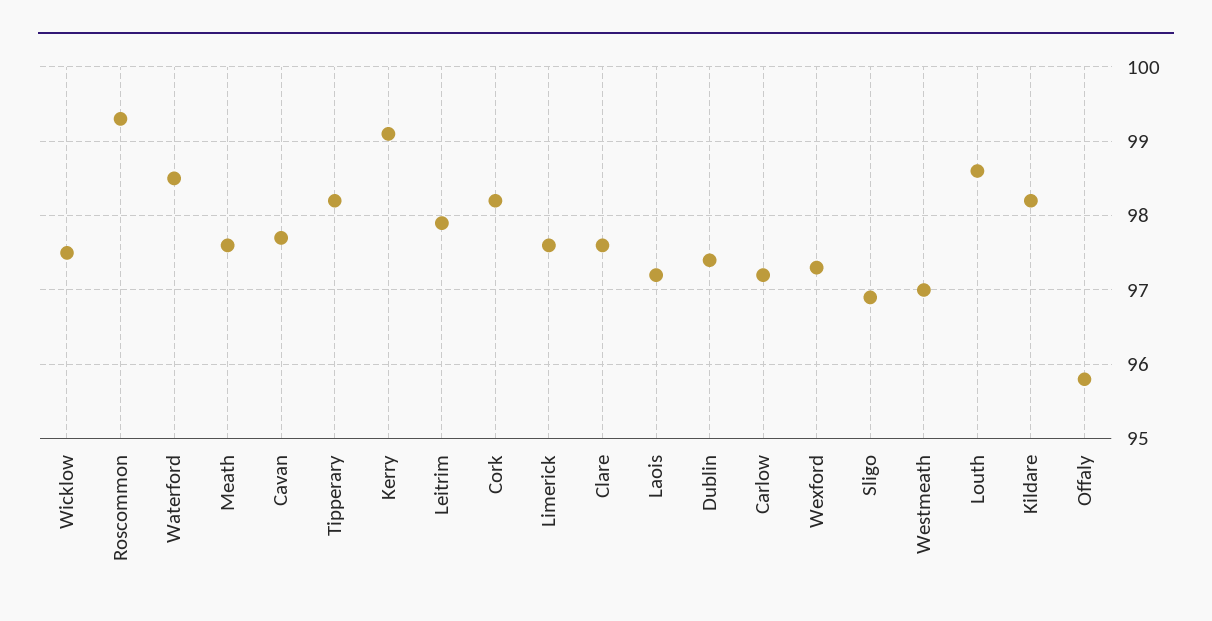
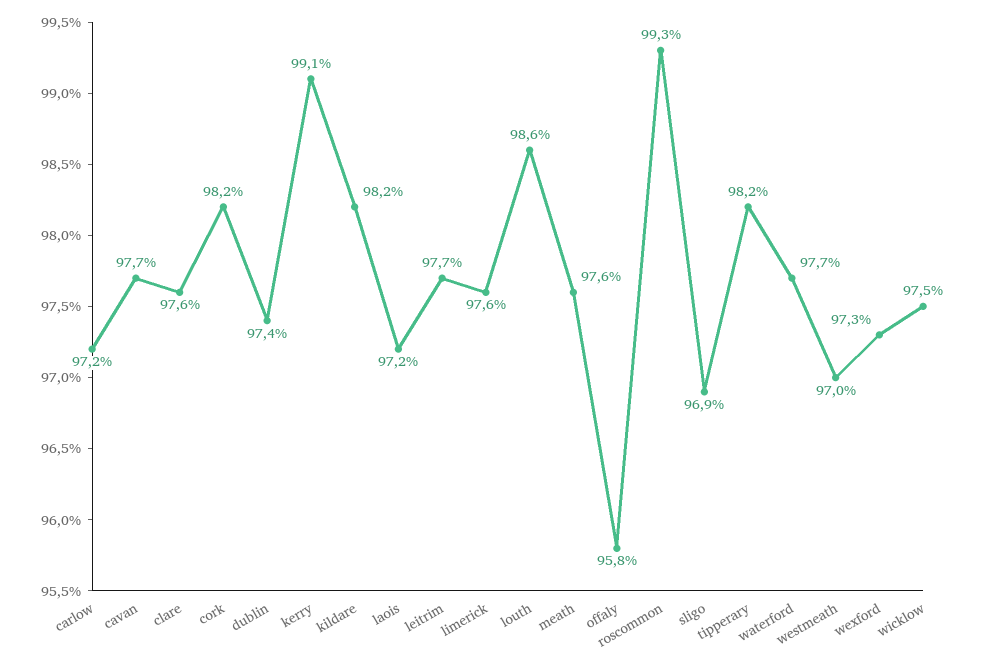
Waterford: 98.5 -> 97.7
Leitrim: 97.9 -> 97.7

